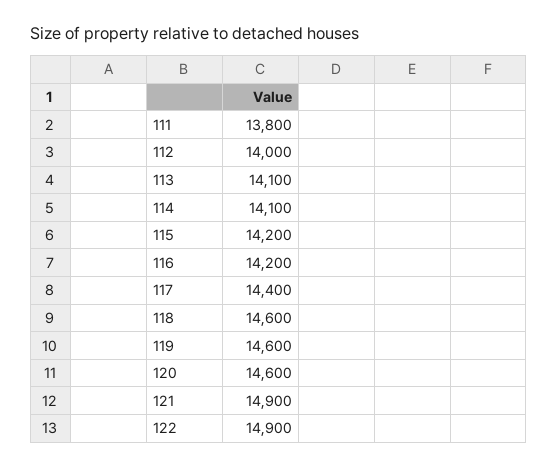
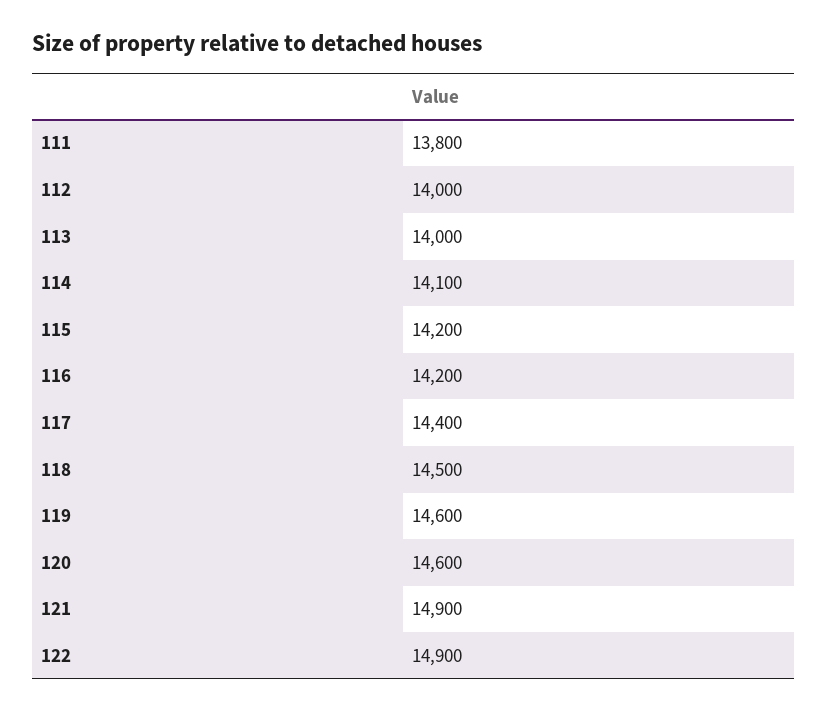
113: 14100 -> 14000
118: 14600 -> 14500

